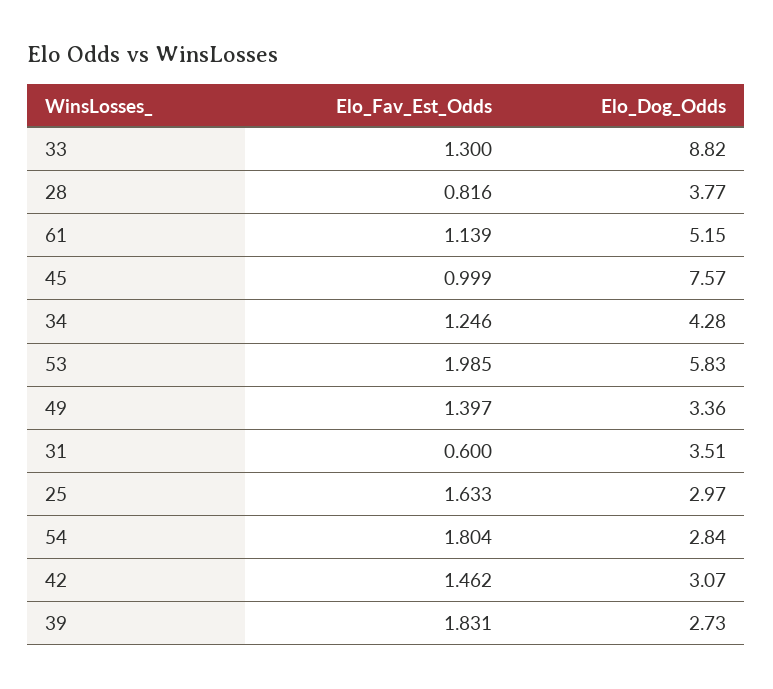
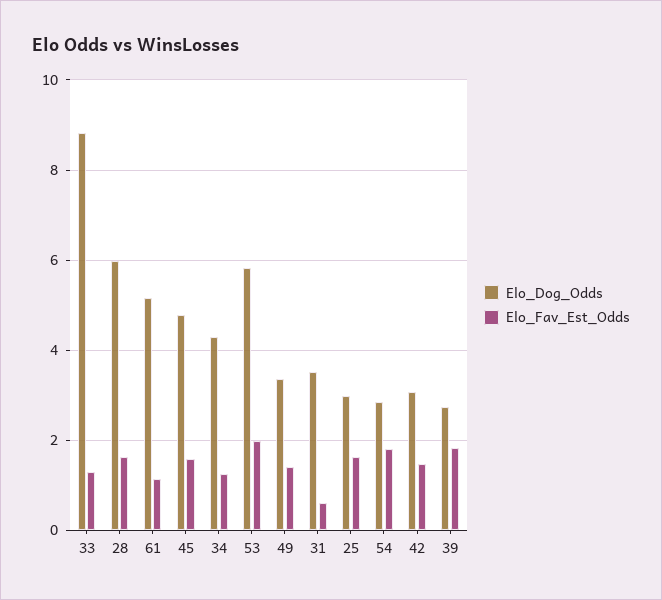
Elo_Fav_Est_Odds, 28: 0.816 -> 1.6
Elo_Dog_Odds, 28: 3.77 -> 6
Elo_Fav_Est_Odds, 45: 0.999 -> 1.6
Elo_Dog_Odds, 45: 7.57 -> 4.8

